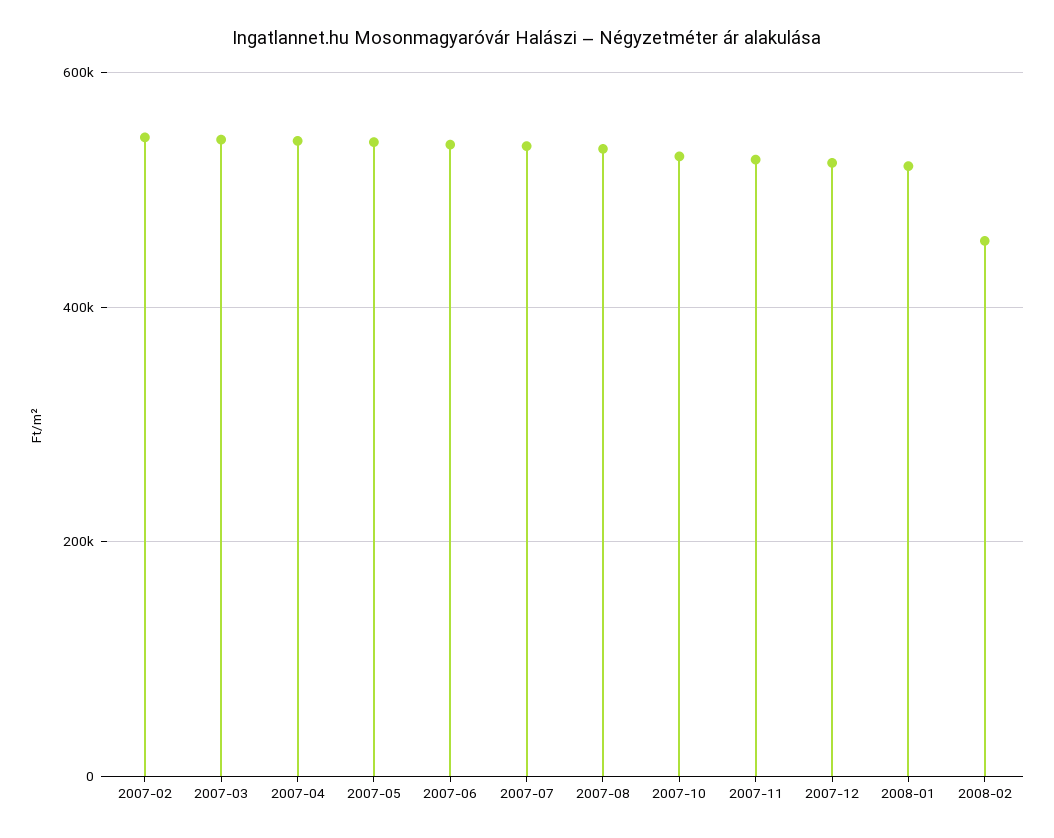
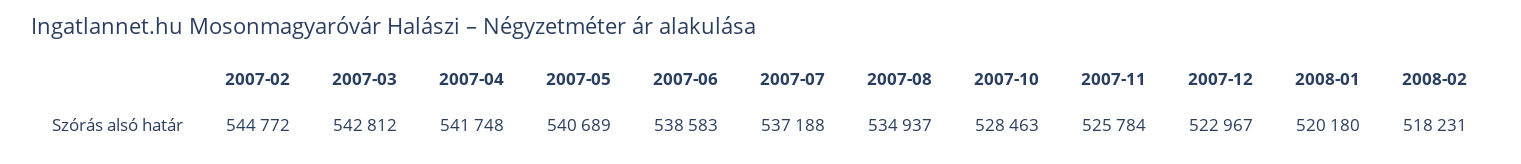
2008-02: 460000 -> 518231

